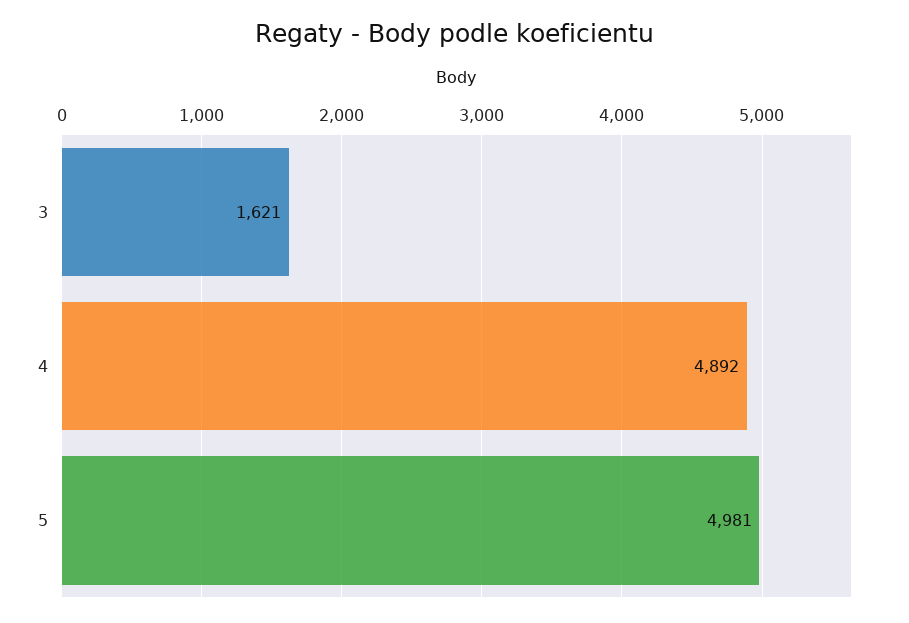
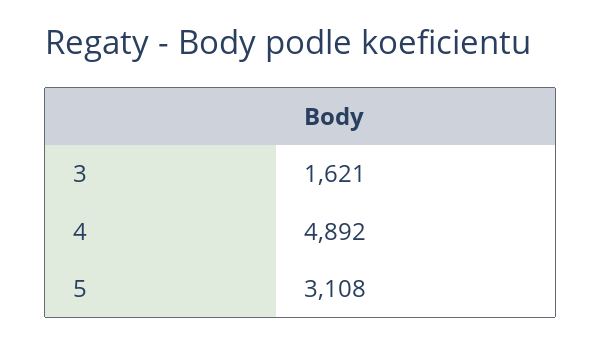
5: 4981 -> 3108

